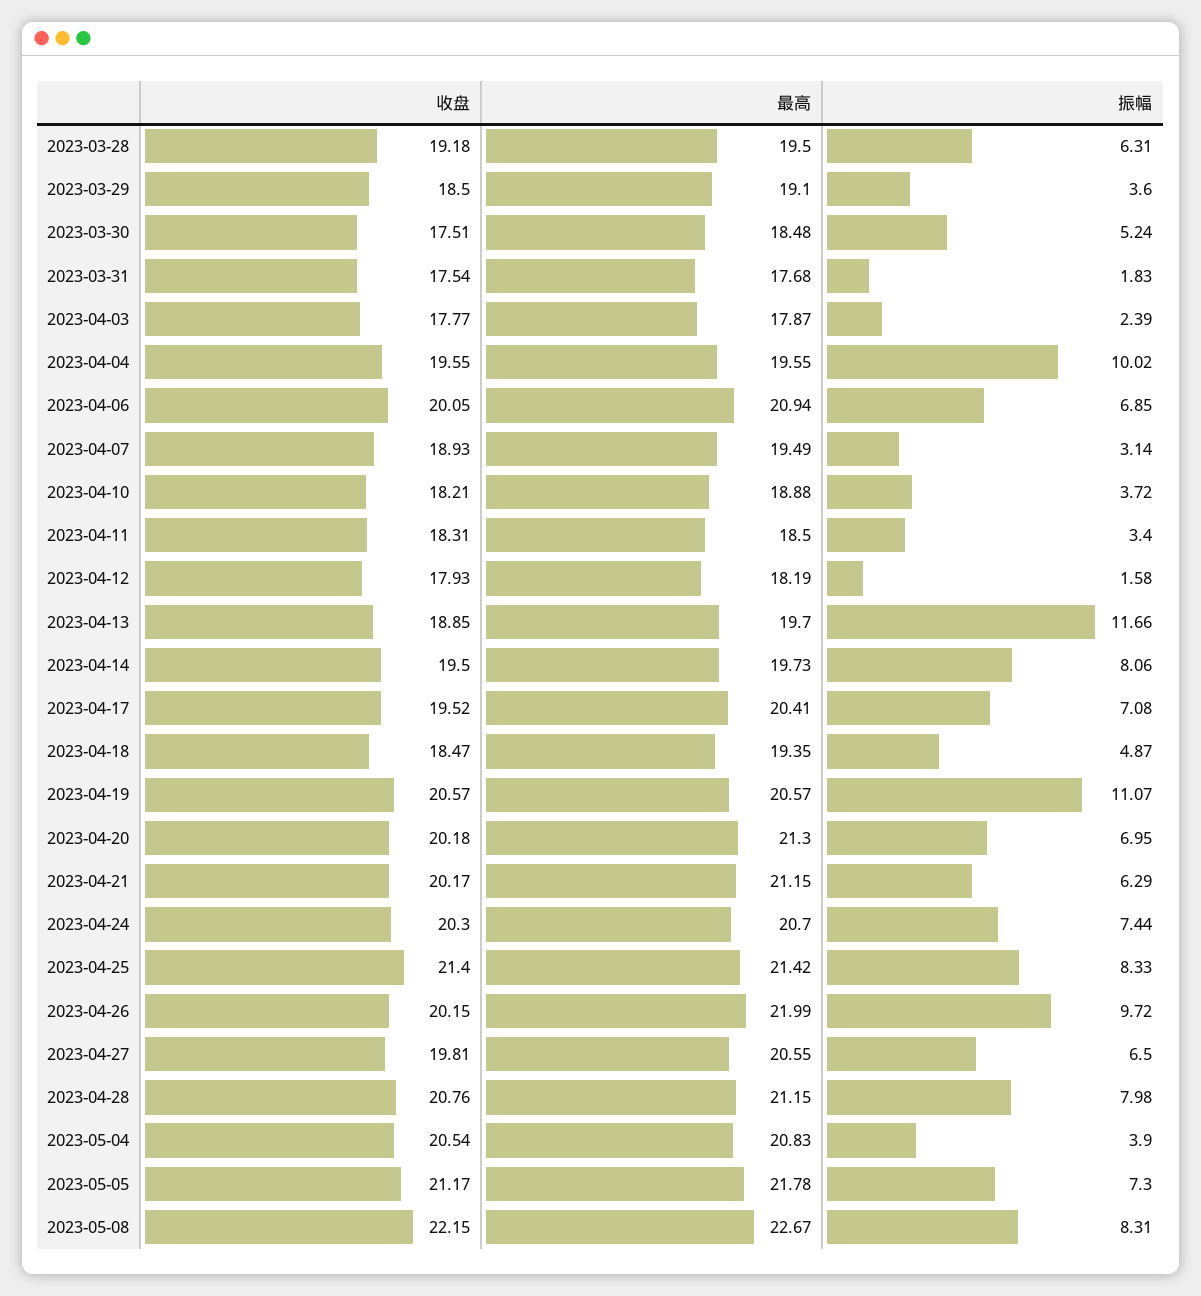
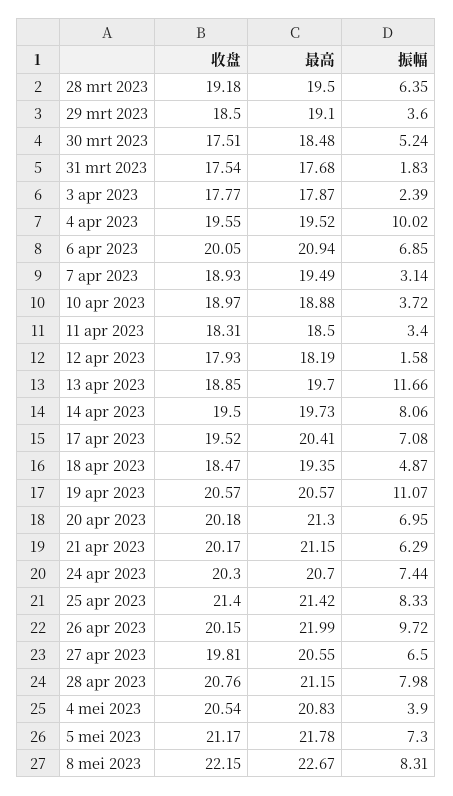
振幅, 2023-03-28: 6.31 -> 6.35
最高, 2023-04-04: 19.55 -> 19.52
收盘, 2023-04-10: 18.21 -> 18.97

